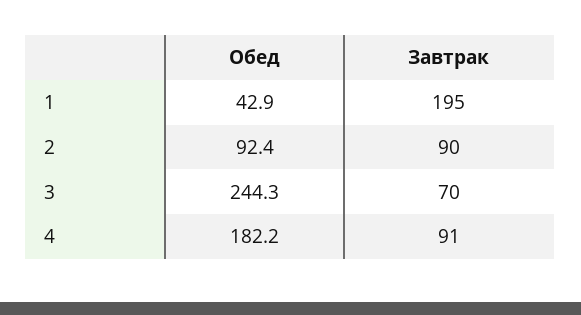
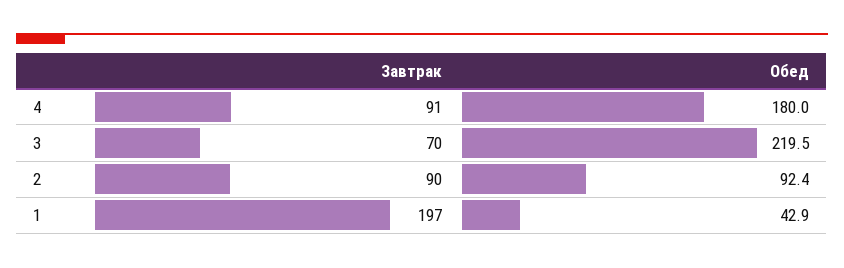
Завтрак, 1: 195 -> 197
Обед, 3: 244.3 -> 219.5
Обед, 4: 182.2 -> 180

